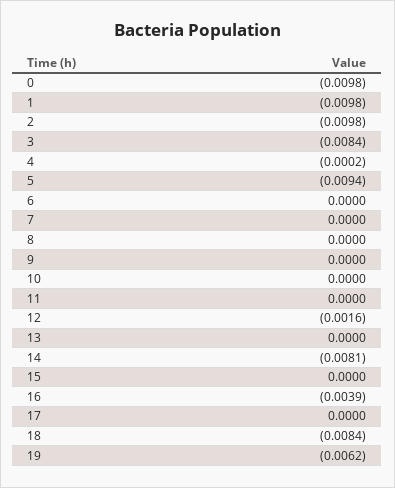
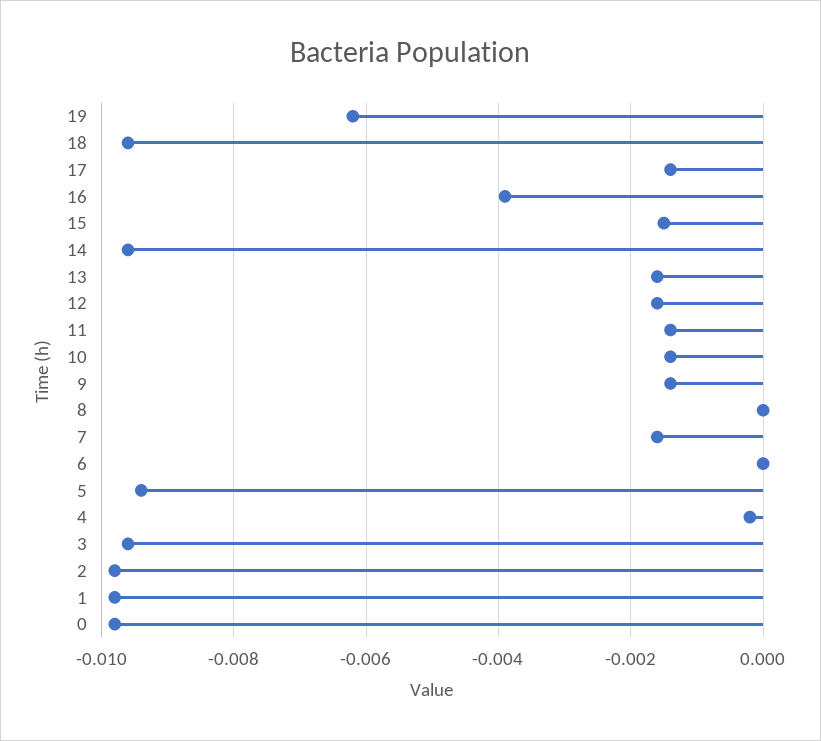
3: -0.0084 -> -0.0095
7: 0 -> -0.0015
9: 0 -> -0.0015
10: 0 -> -0.0015
11: 0 -> -0.0015
13: 0 -> -0.0015
14: -0.0081 -> -0.0095
15: 0 -> -0.0015
17: 0 -> -0.0015
18: -0.0084 -> -0.0095

